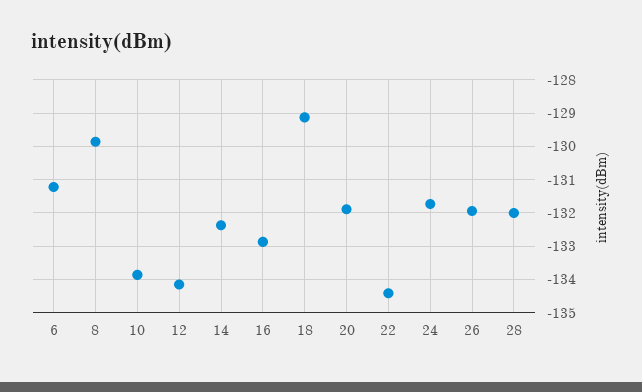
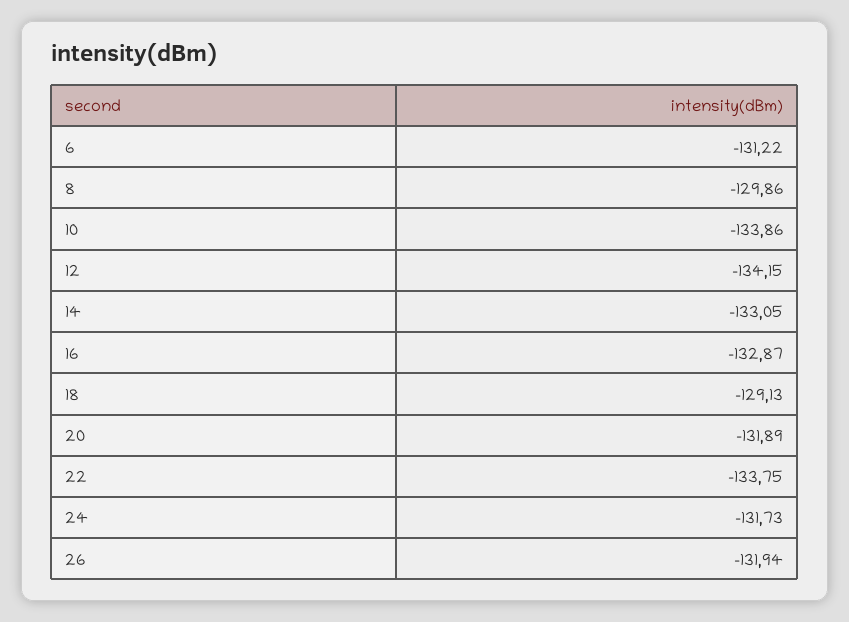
14: -132.4 -> -133.05
22: -134.4 -> -133.75
28: -132 -> none

